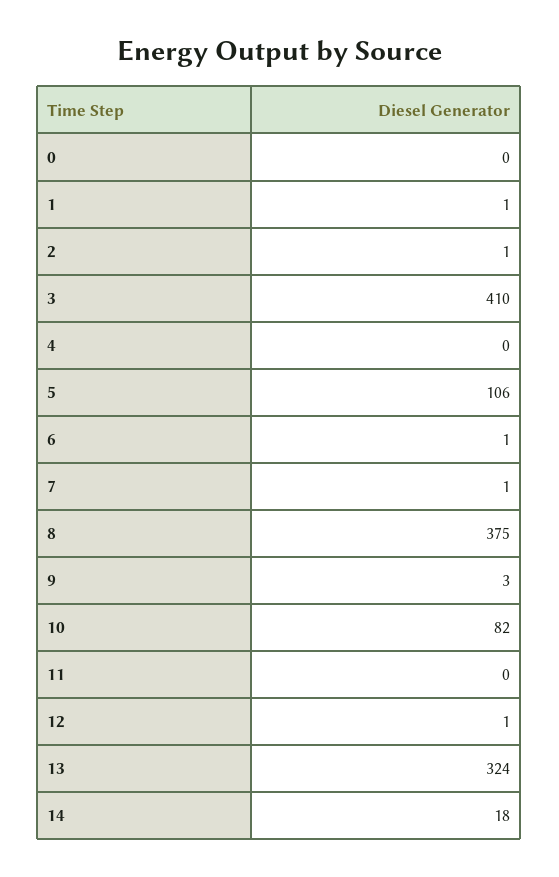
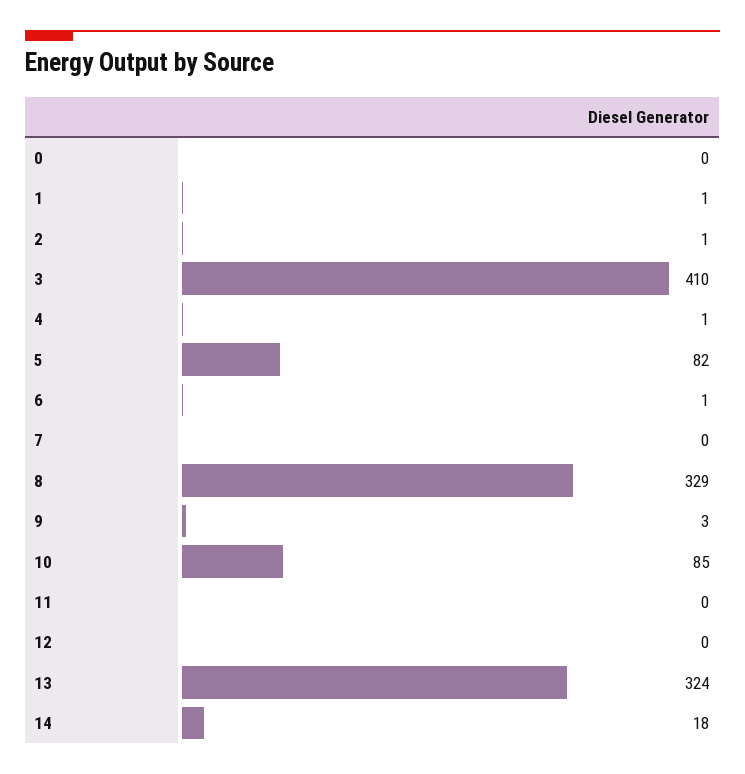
4: 0 -> 1
5: 106 -> 82
7: 1 -> 0
8: 375 -> 329
10: 82 -> 85
12: 1 -> 0

